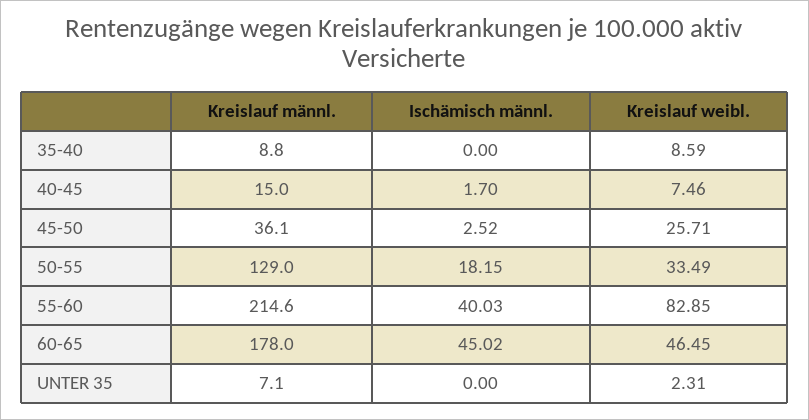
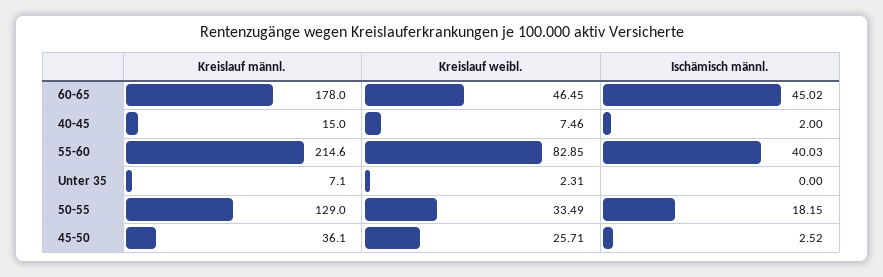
Kreislauf männl., 35-40: 8.8 -> none
Ischämisch männl., 35-40: 0 -> none
Kreislauf weibl., 35-40: 8.59 -> none
Ischämisch männl., 40-45: 1.7 -> 2

